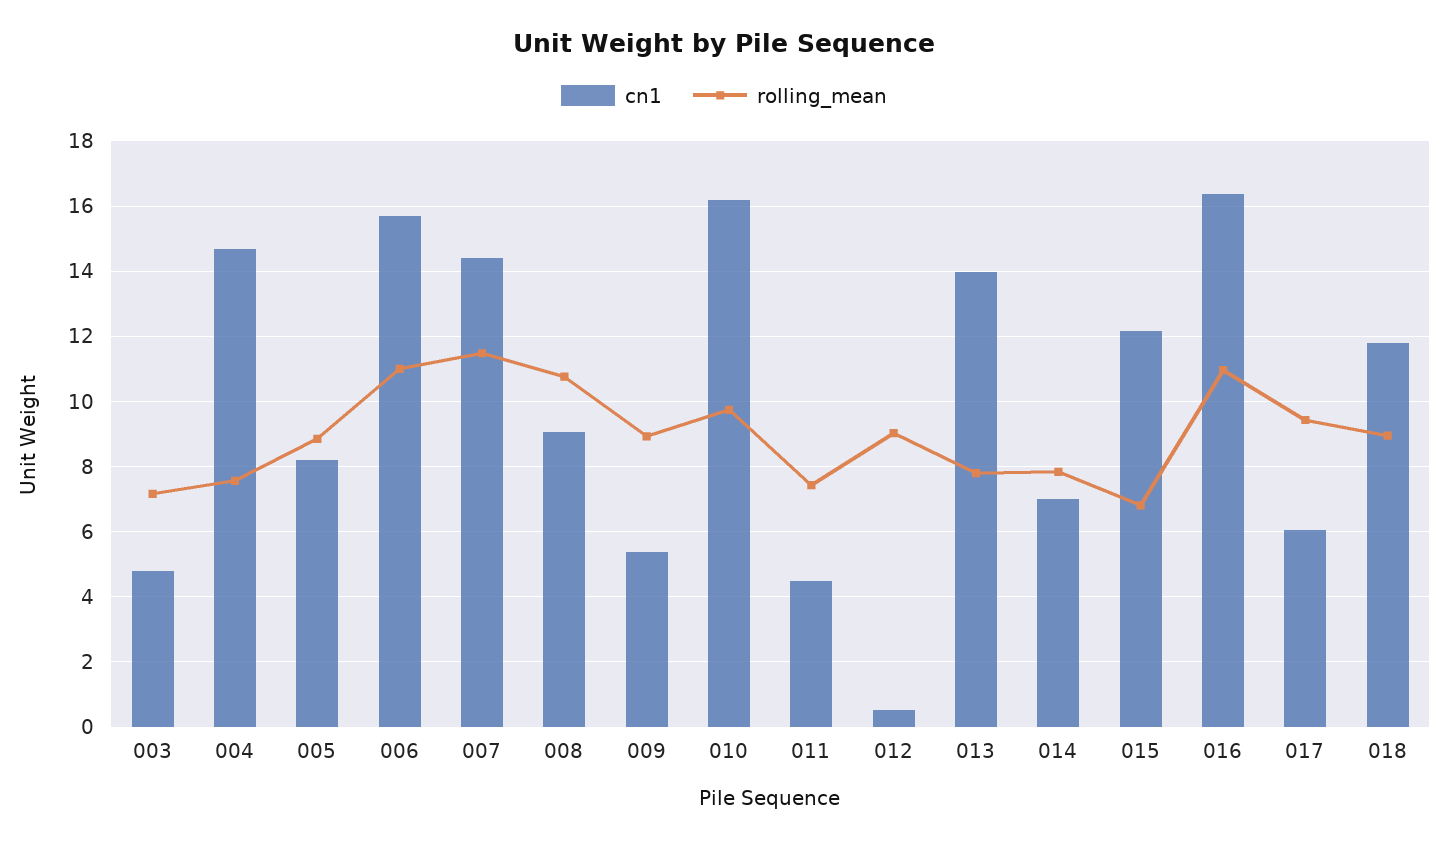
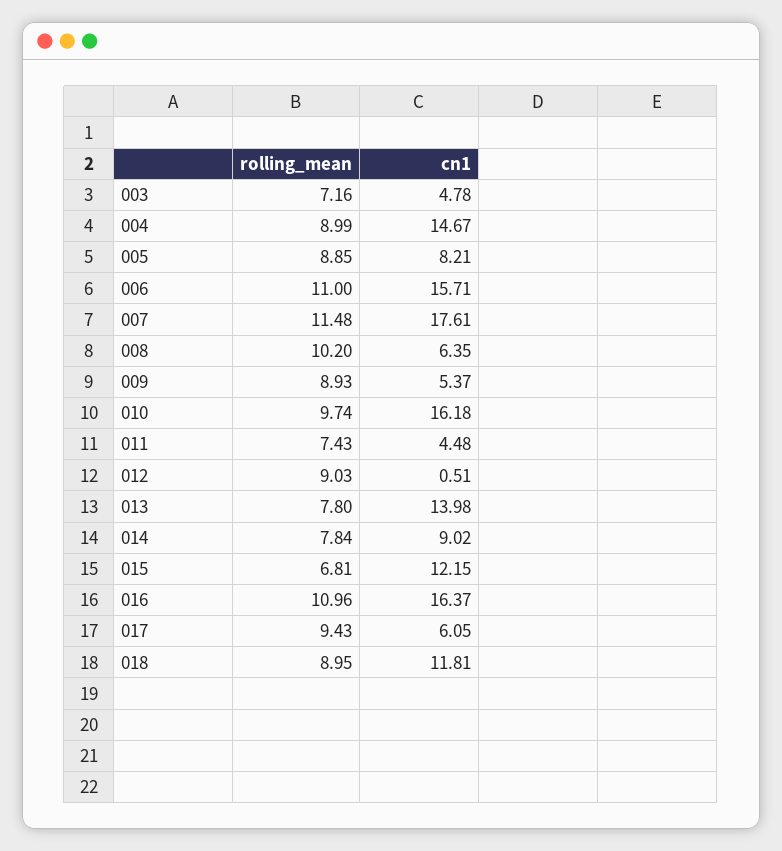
rolling_mean, 004: 7.6 -> 8.99
cn1, 007: 14.4 -> 17.61
cn1, 008: 9 -> 6.35
rolling_mean, 008: 10.8 -> 10.2
cn1, 014: 7 -> 9.02

